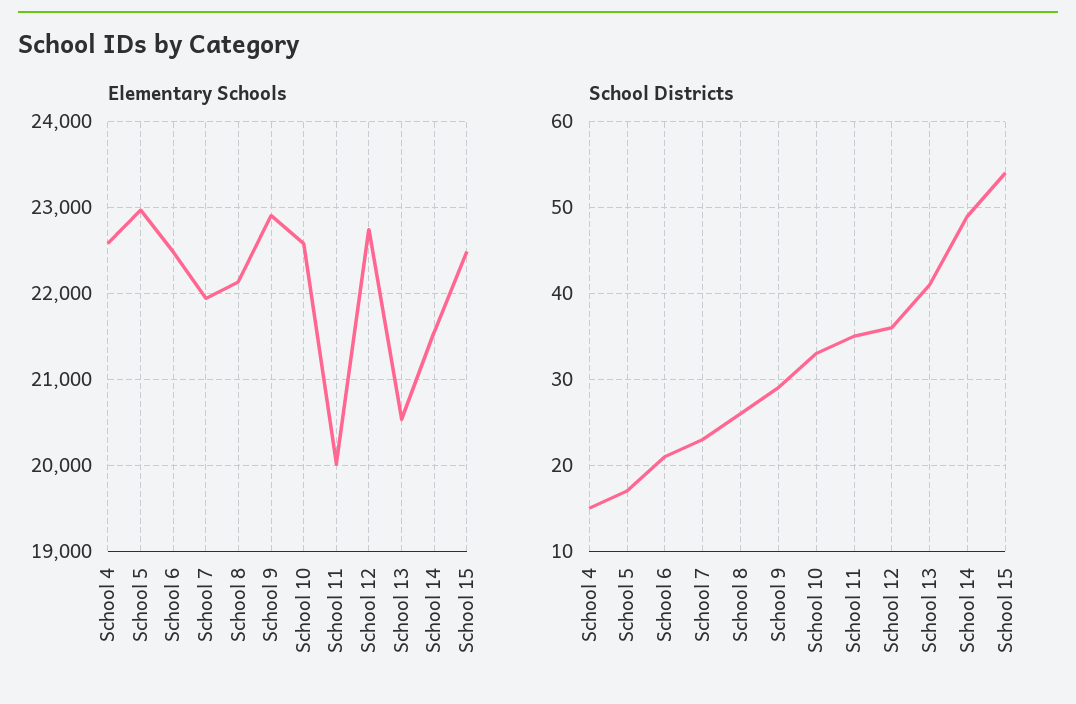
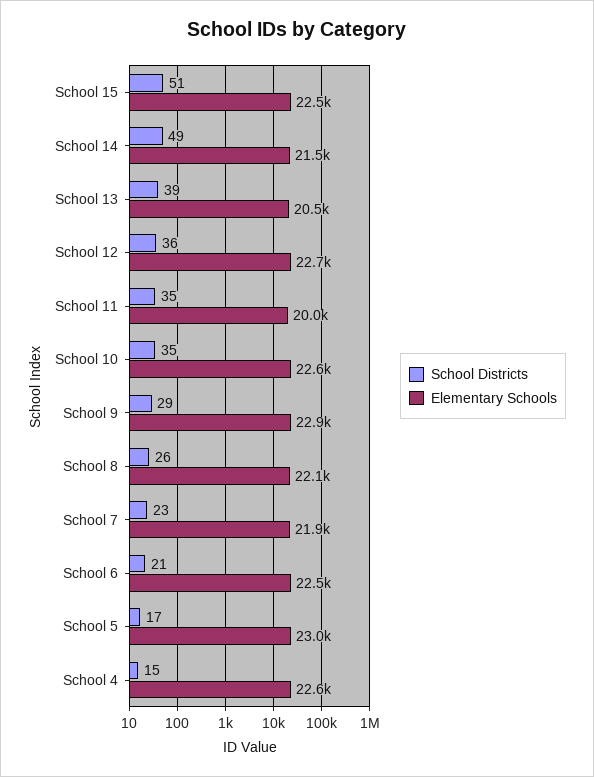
School Districts, School 10: 33 -> 35
School Districts, School 13: 41 -> 39
School Districts, School 15: 54 -> 51

